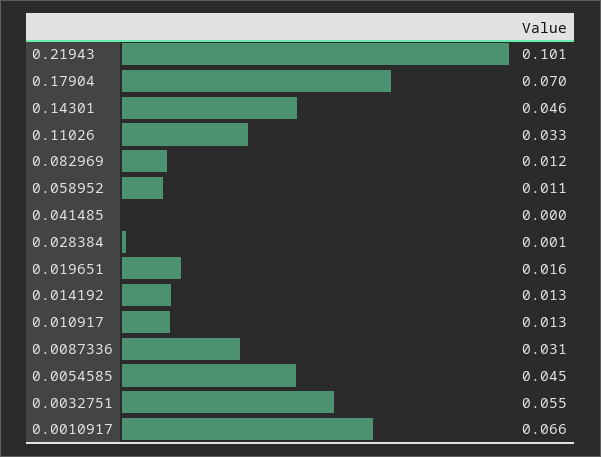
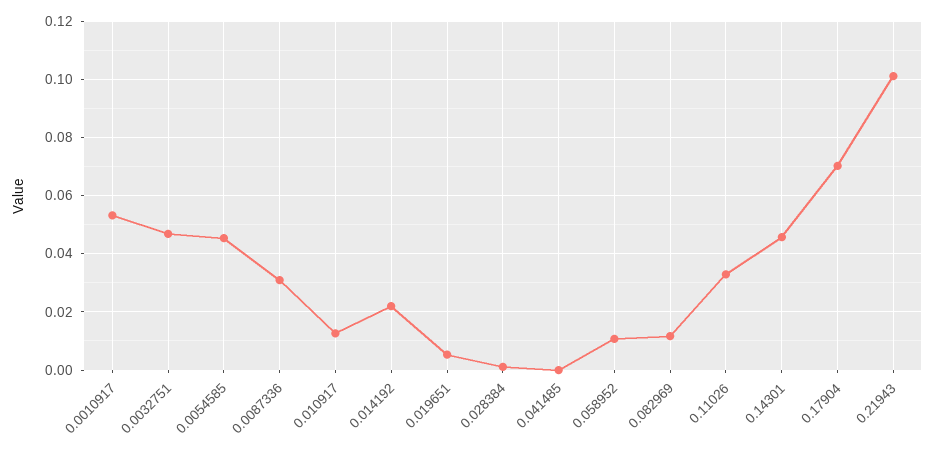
0.019651: 0.016 -> 0.005
0.014192: 0.013 -> 0.0225
0.0032751: 0.055 -> 0.0475
0.0010917: 0.066 -> 0.0525

